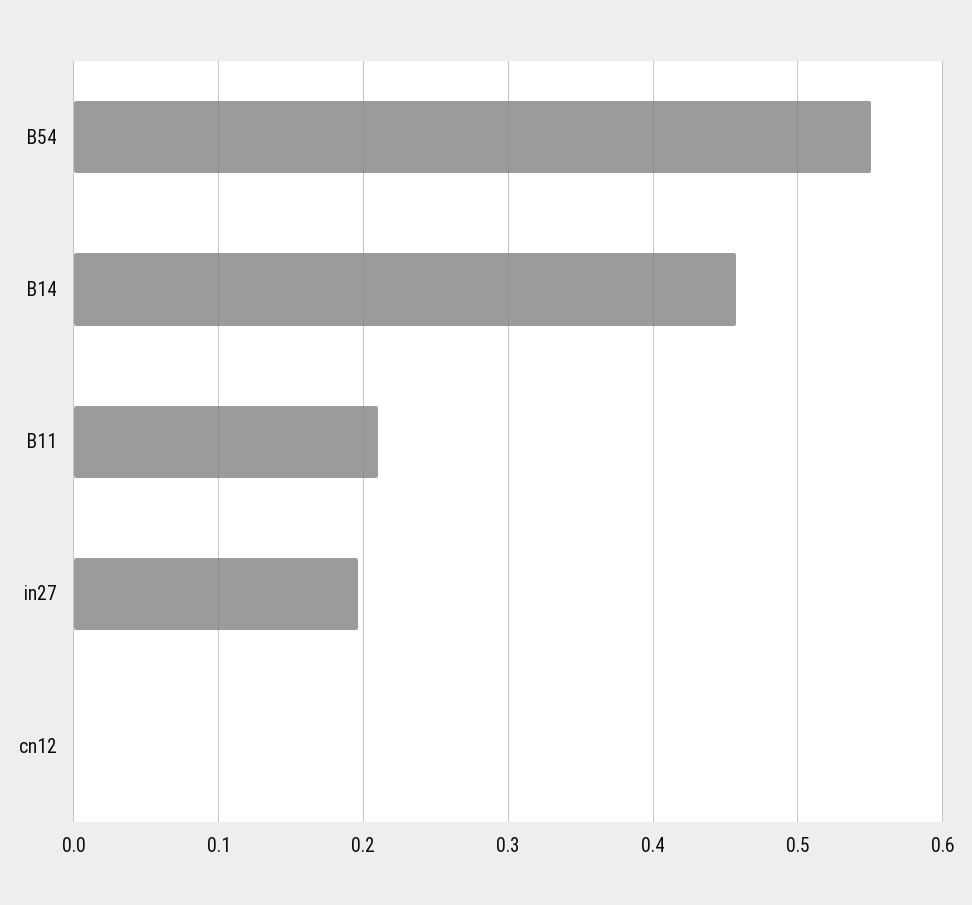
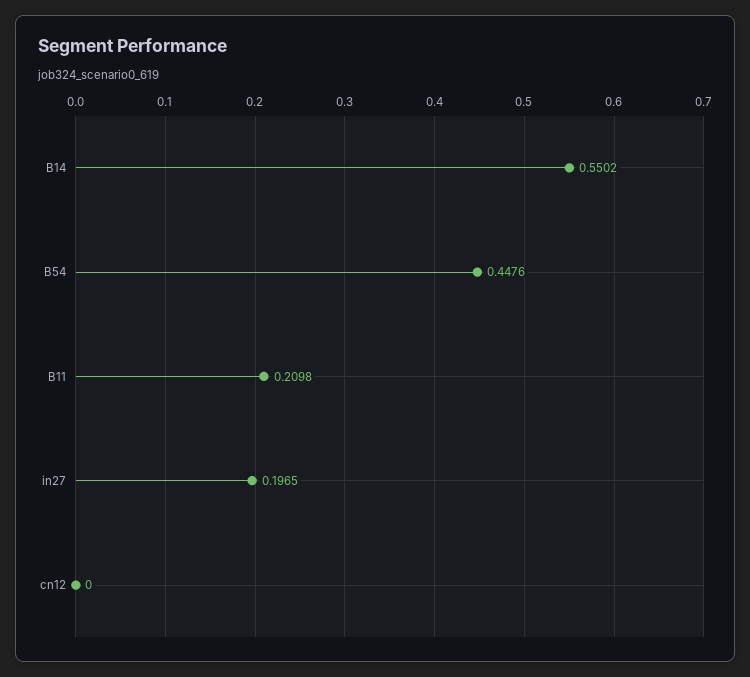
B54: 0.55 -> 0.4476
B14: 0.46 -> 0.5502

